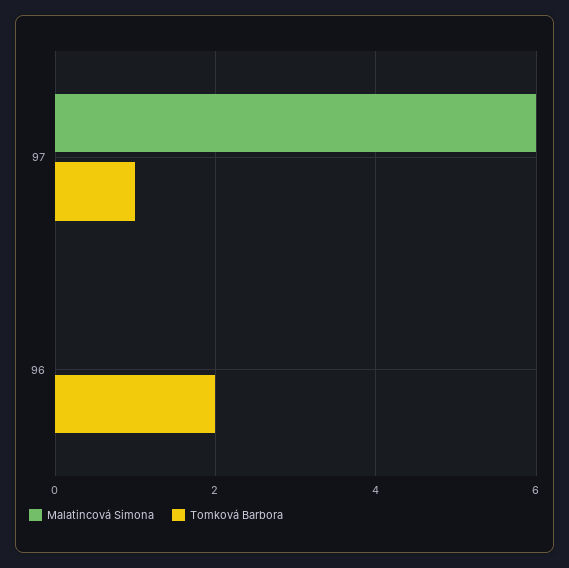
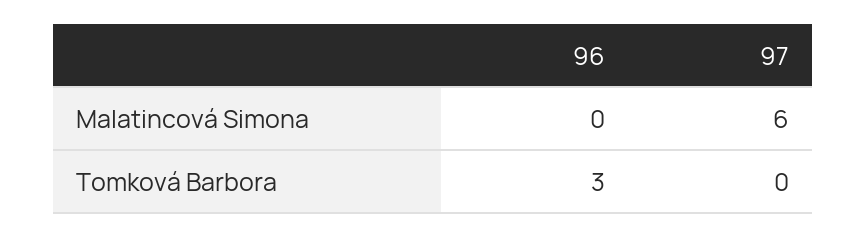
Tomková Barbora, 97: 1 -> 0
Tomková Barbora, 96: 2 -> 3

